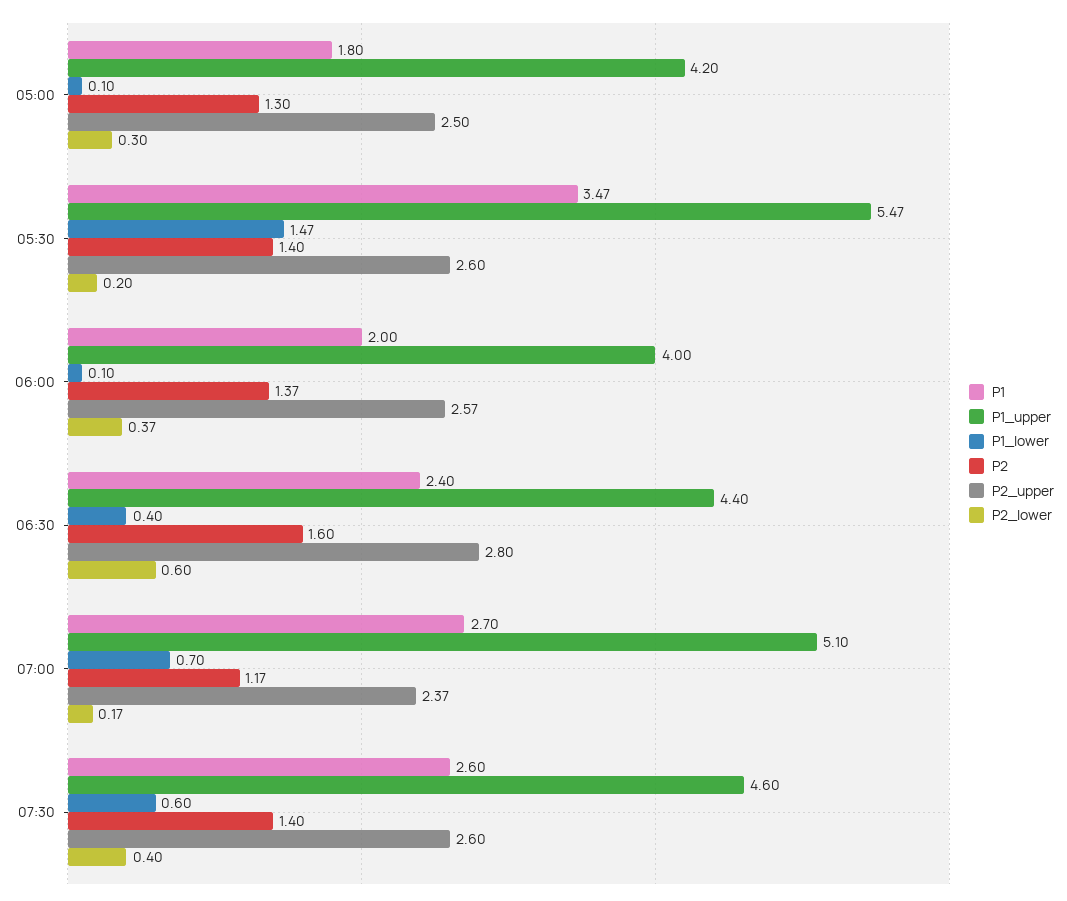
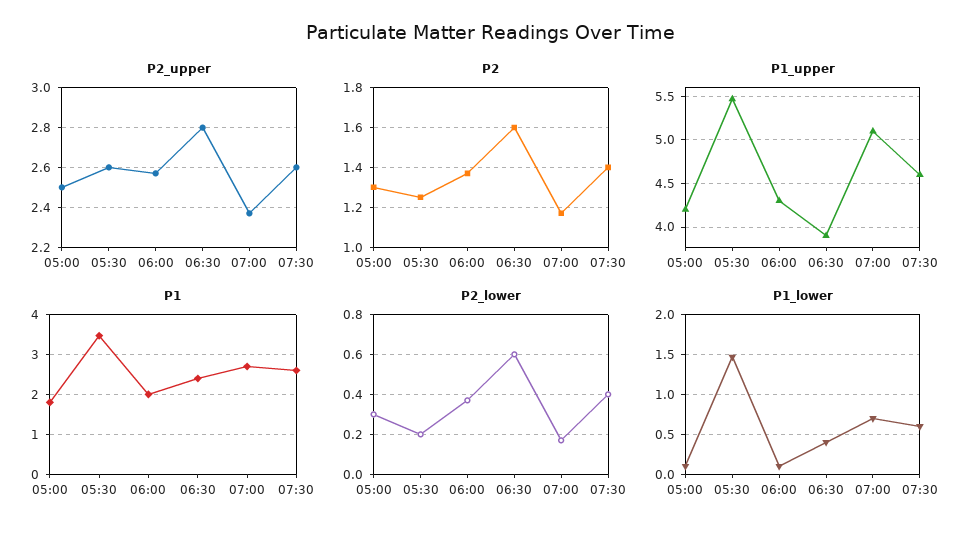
P2, 05:30: 1.4 -> 1.25
P1_upper, 06:00: 4 -> 4.3
P1_upper, 06:30: 4.4 -> 3.9

